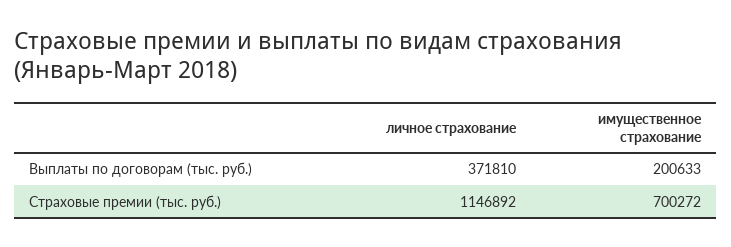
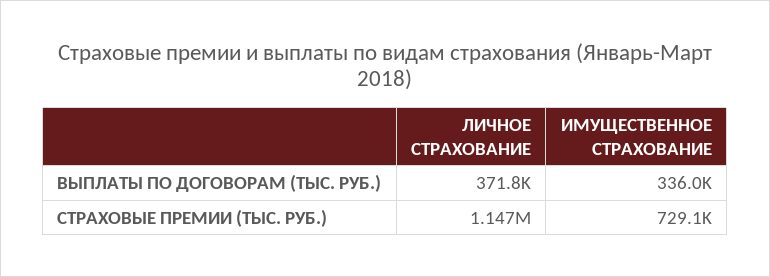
имущественное страхование, Выплаты по договорам (тыс. руб.): 200633 -> 336000
имущественное страхование, Страховые премии (тыс. руб.): 700272 -> 729100

